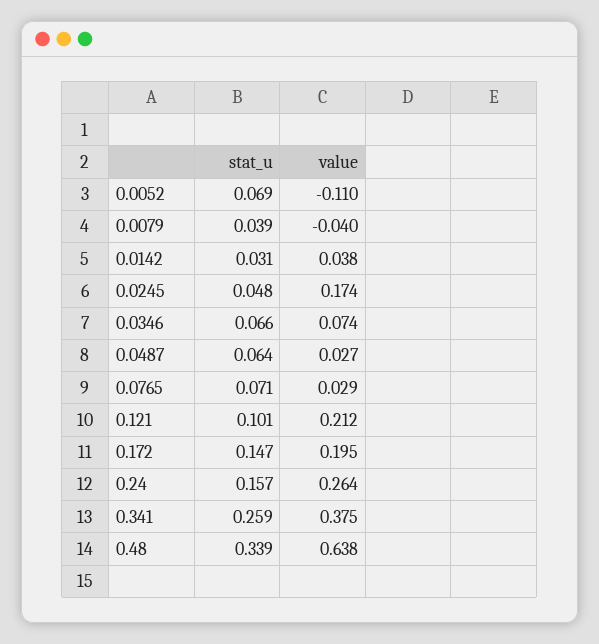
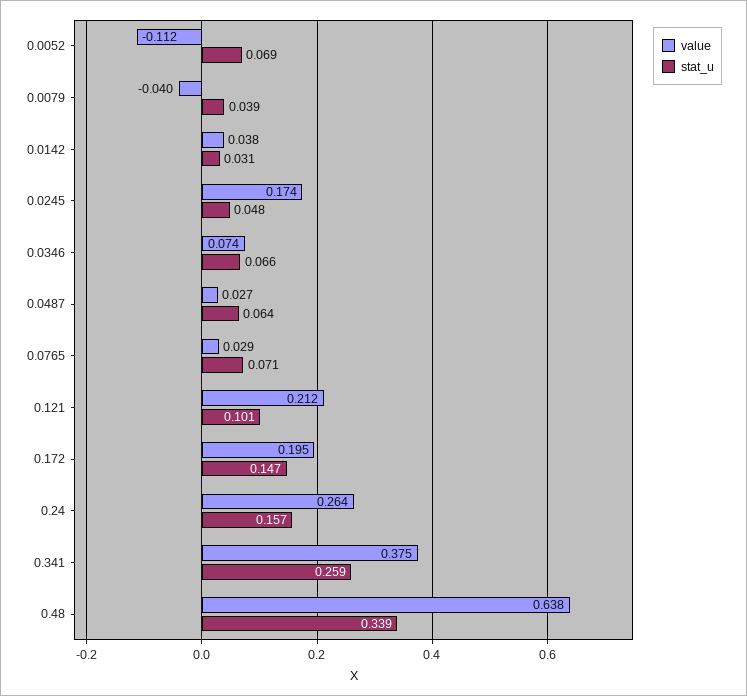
value, 0.0052: -0.11 -> -0.112

